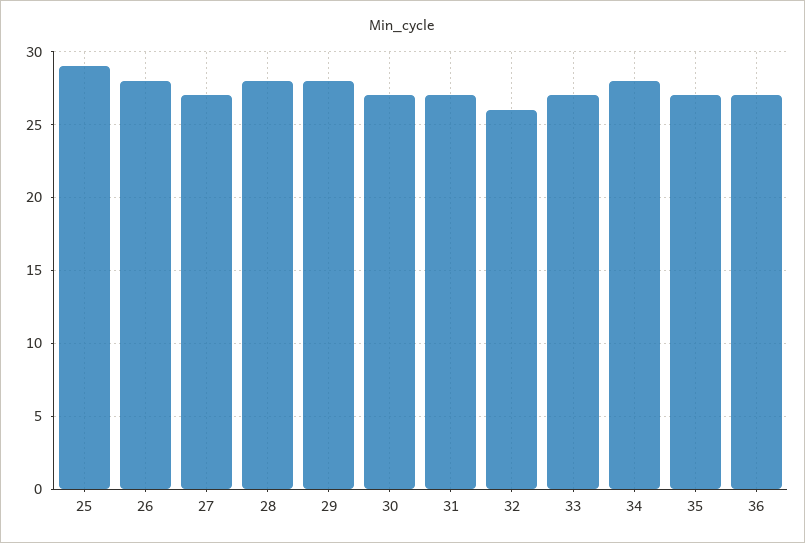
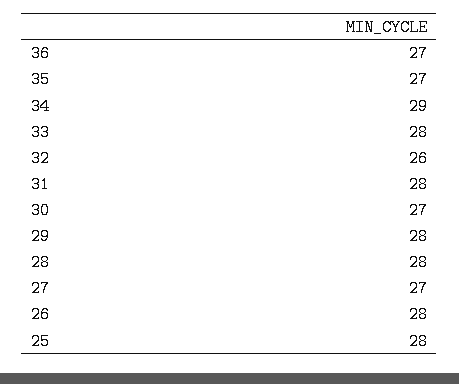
25: 29 -> 28
31: 27 -> 28
33: 27 -> 28
34: 28 -> 29

